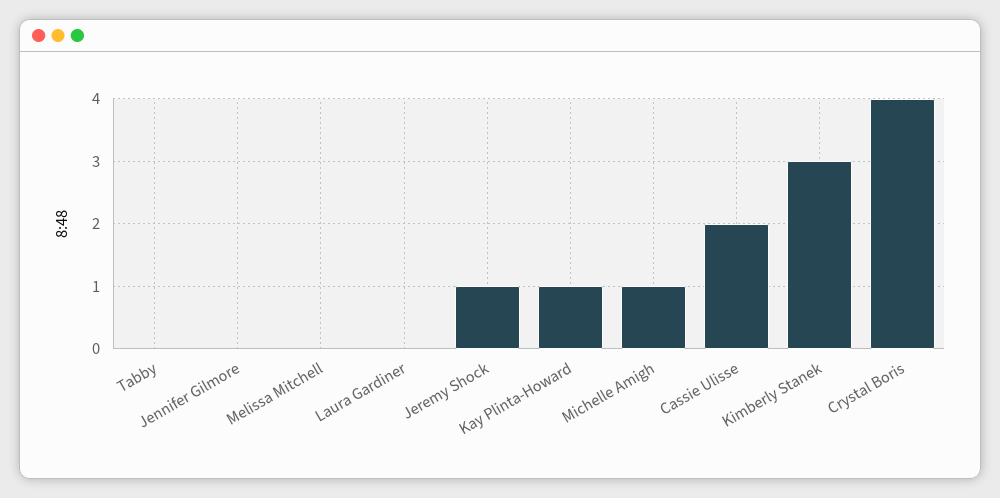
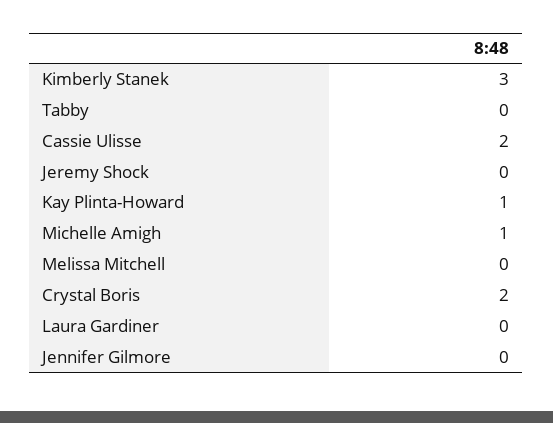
Jeremy Shock: 1 -> 0
Crystal Boris: 4 -> 2

